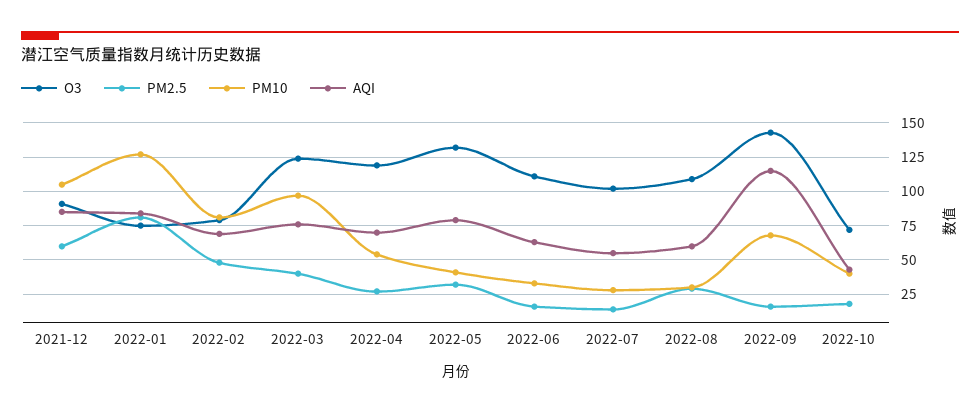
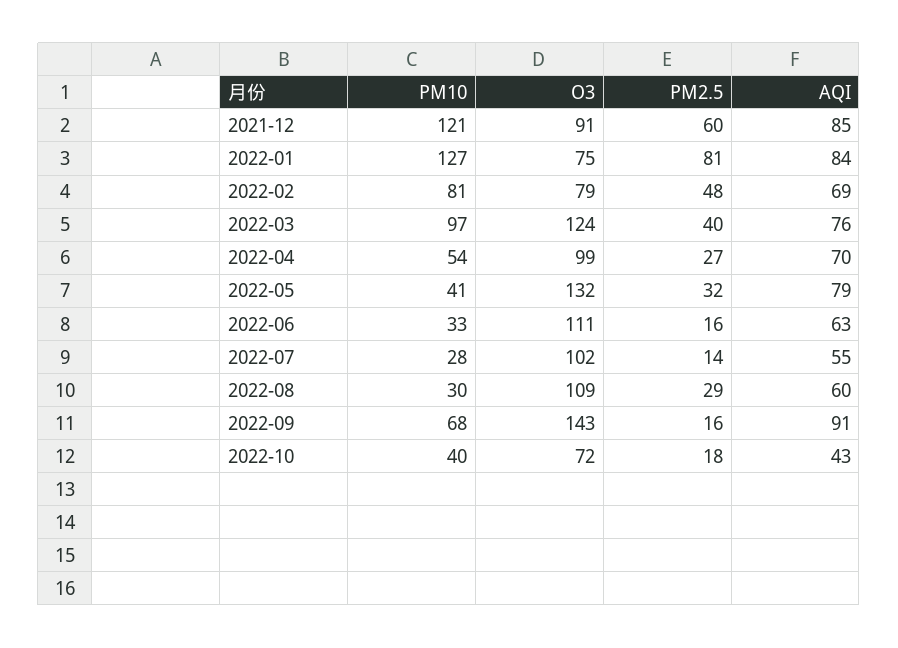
PM10, 2021-12: 105 -> 121
O3, 2022-04: 120 -> 99
AQI, 2022-09: 115 -> 91

